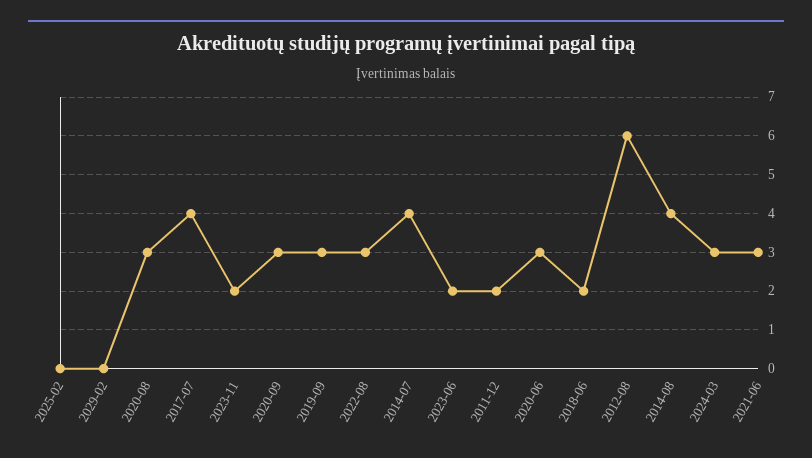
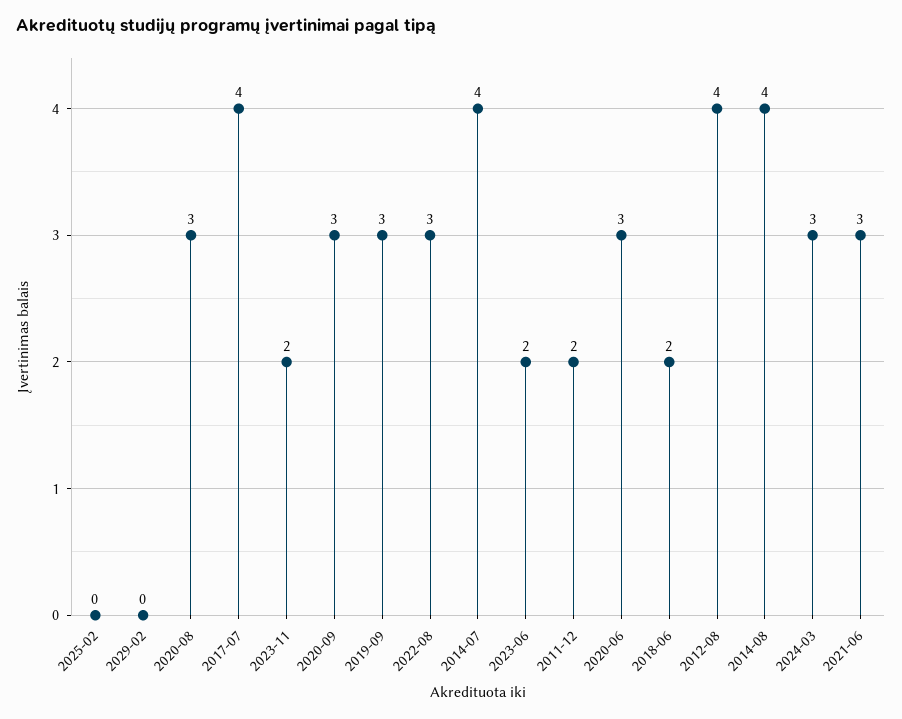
2012-08: 6 -> 4

